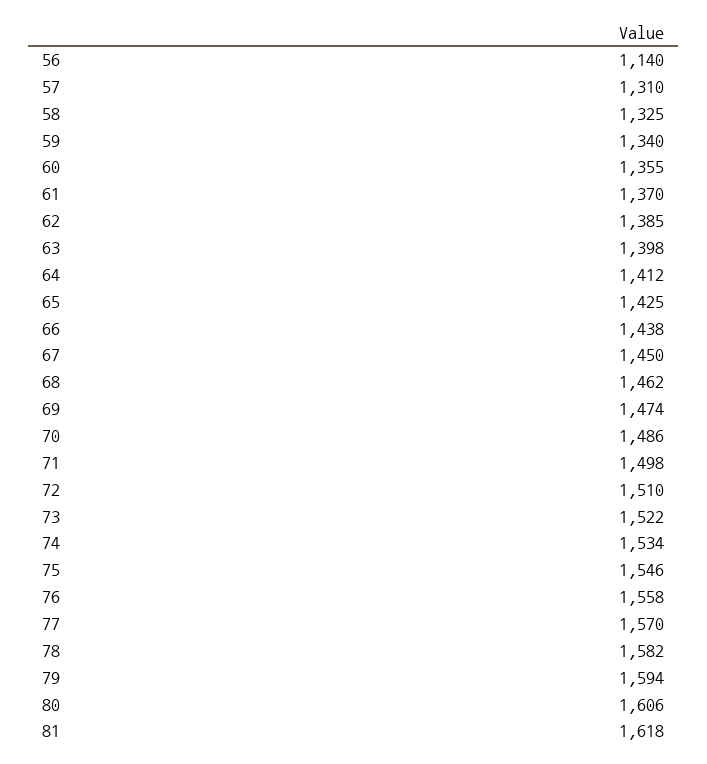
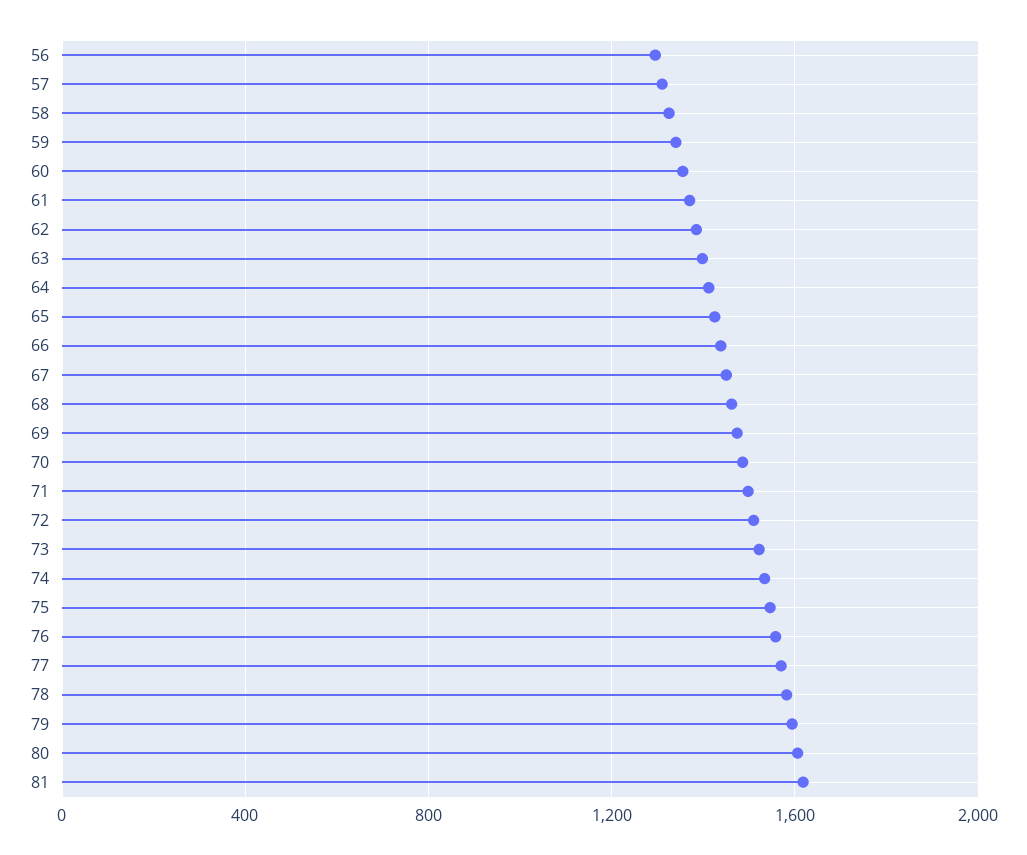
56: 1140 -> 1300

